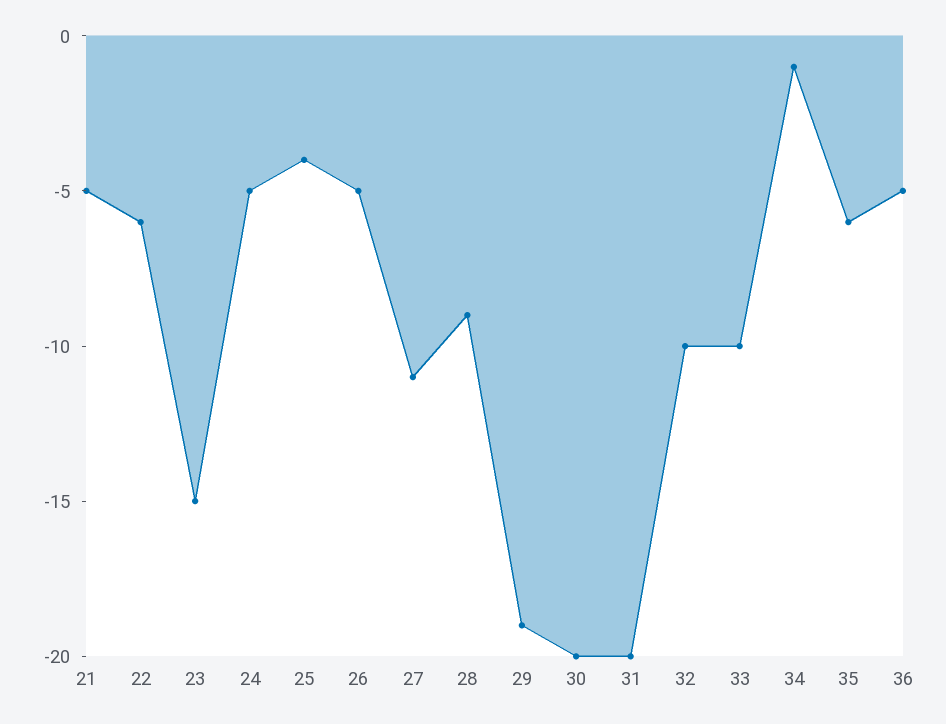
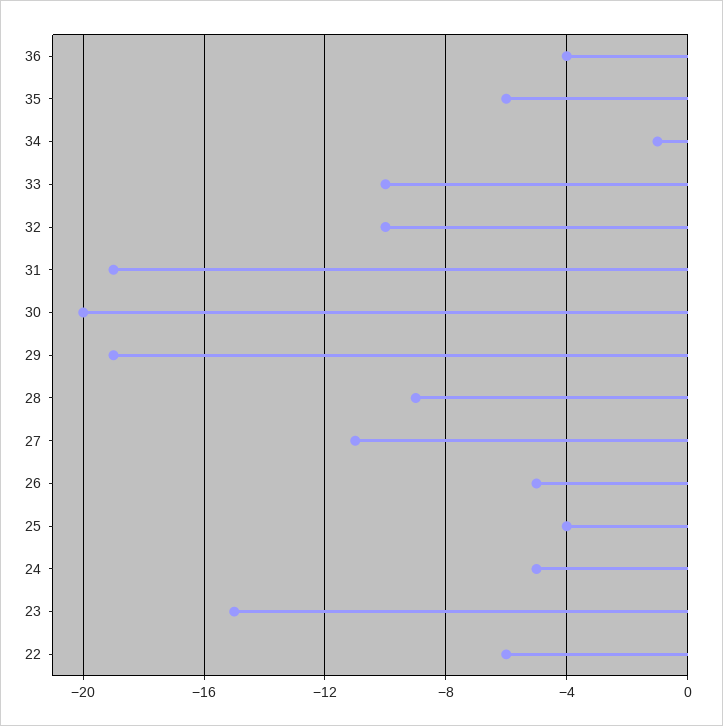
21: -5 -> none
31: -20 -> -19
36: -5 -> -4

